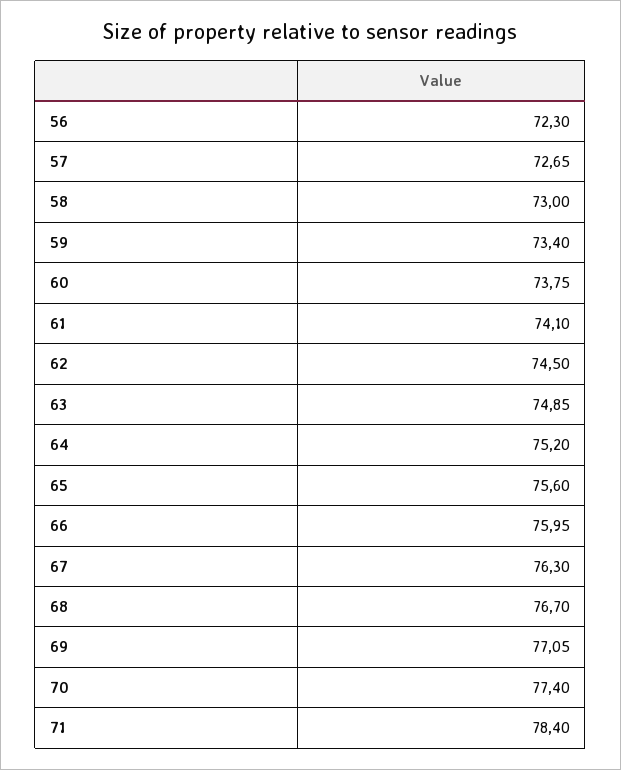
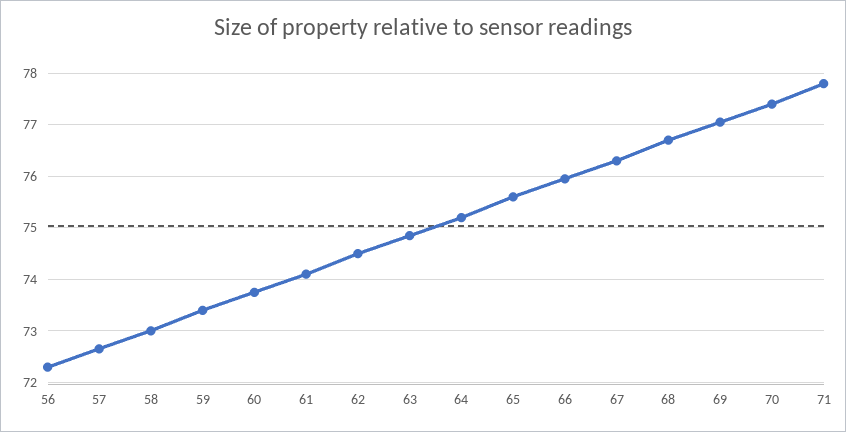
71: 78.4 -> 77.8

